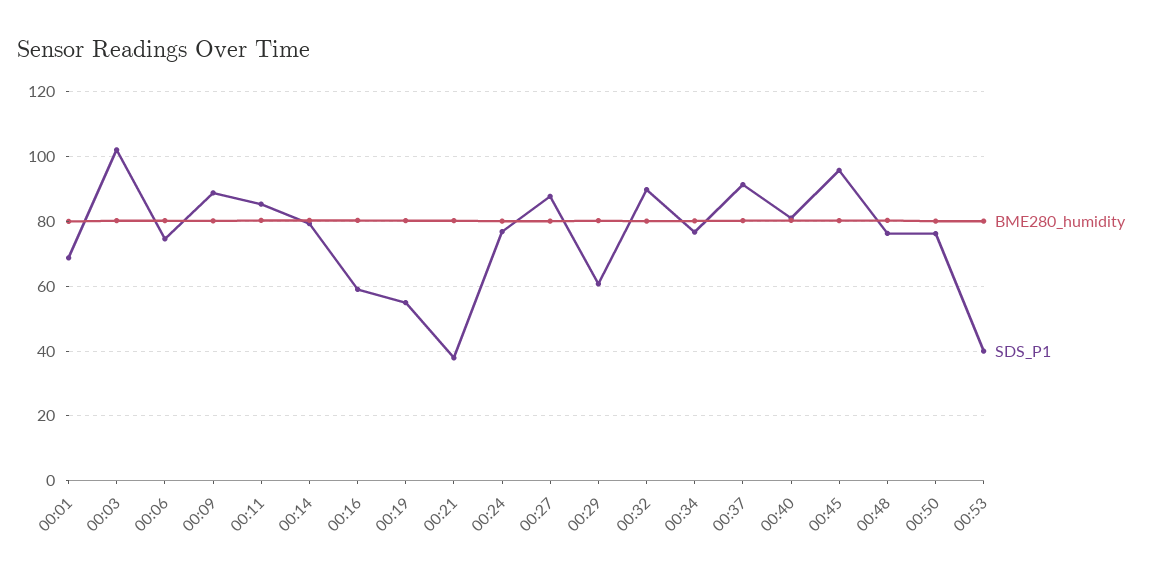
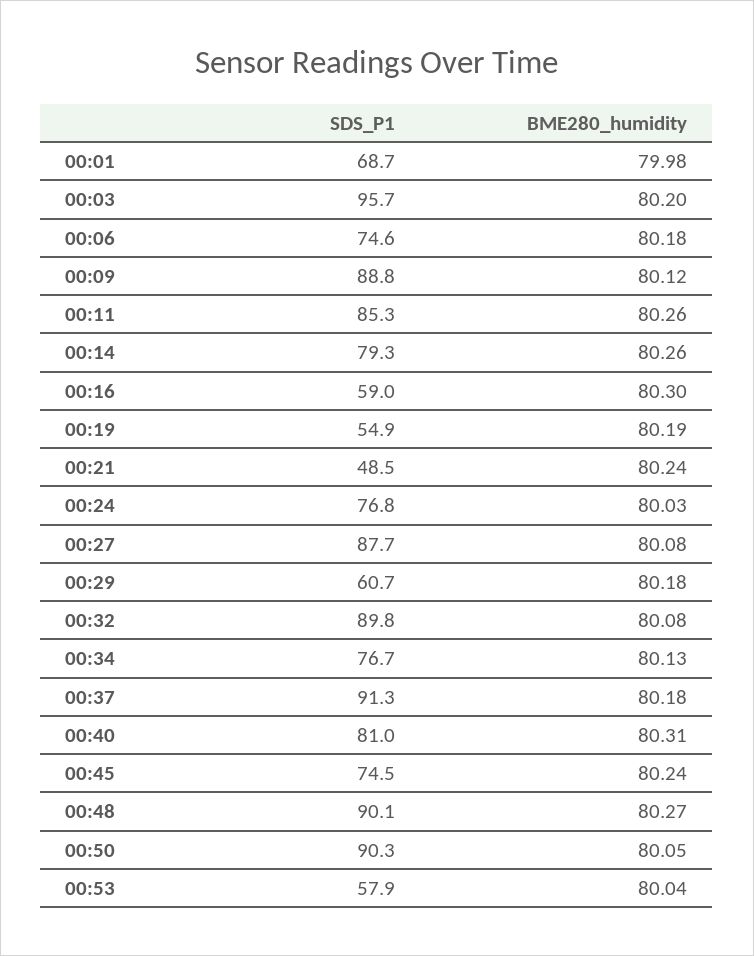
SDS_P1, 00:03: 102 -> 95.7
SDS_P1, 00:21: 38 -> 48.5
SDS_P1, 00:45: 96 -> 74.5
SDS_P1, 00:48: 76 -> 90.1
SDS_P1, 00:50: 76 -> 90.3
SDS_P1, 00:53: 40 -> 57.9

